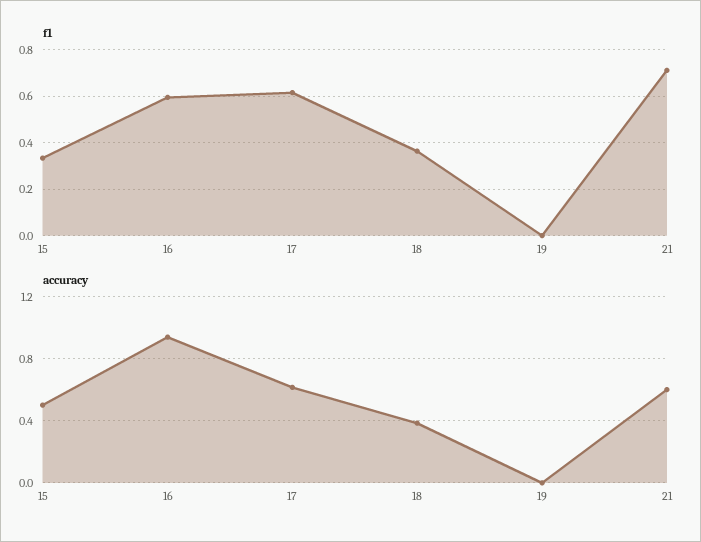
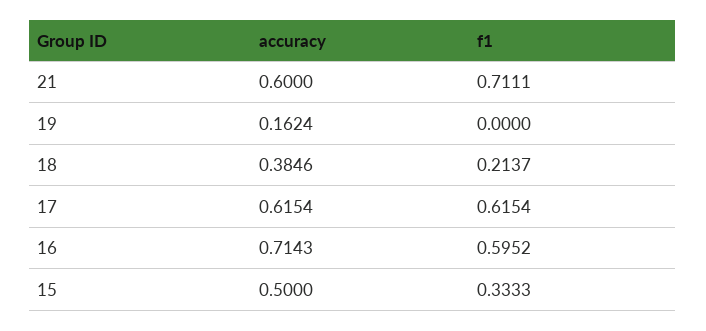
f1, 18: 0.35 -> 0.2137
accuracy, 16: 0.95 -> 0.7143
accuracy, 19: 0 -> 0.1624

